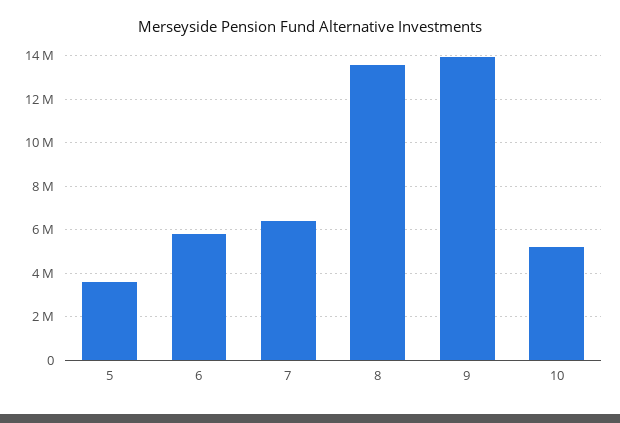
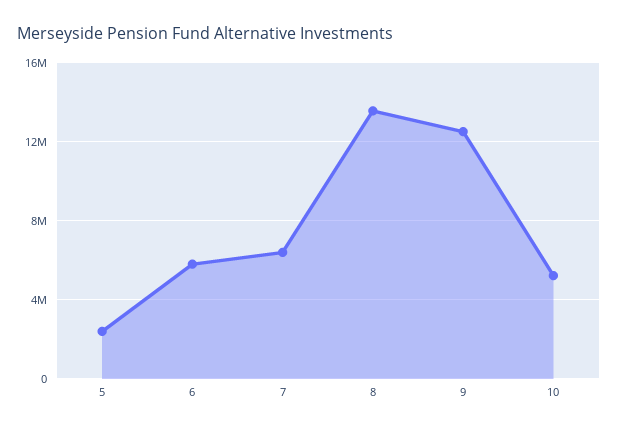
5: 3500000 -> 2500000
9: 14000000 -> 12500000

